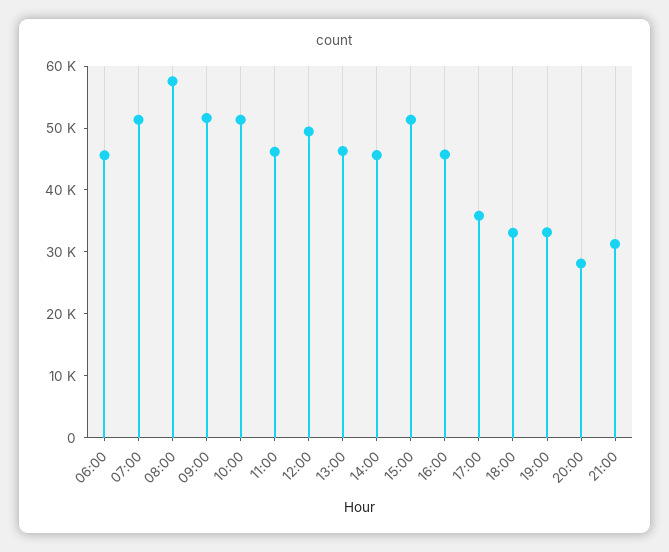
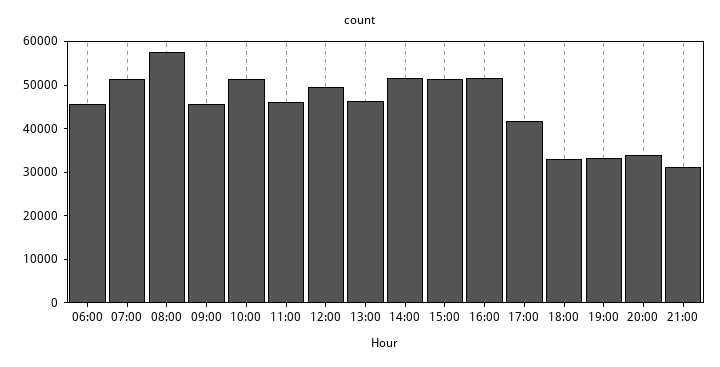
09:00: 52000 -> 46000
14:00: 46000 -> 52000
16:00: 46000 -> 52000
17:00: 36000 -> 42000
20:00: 28000 -> 34000

